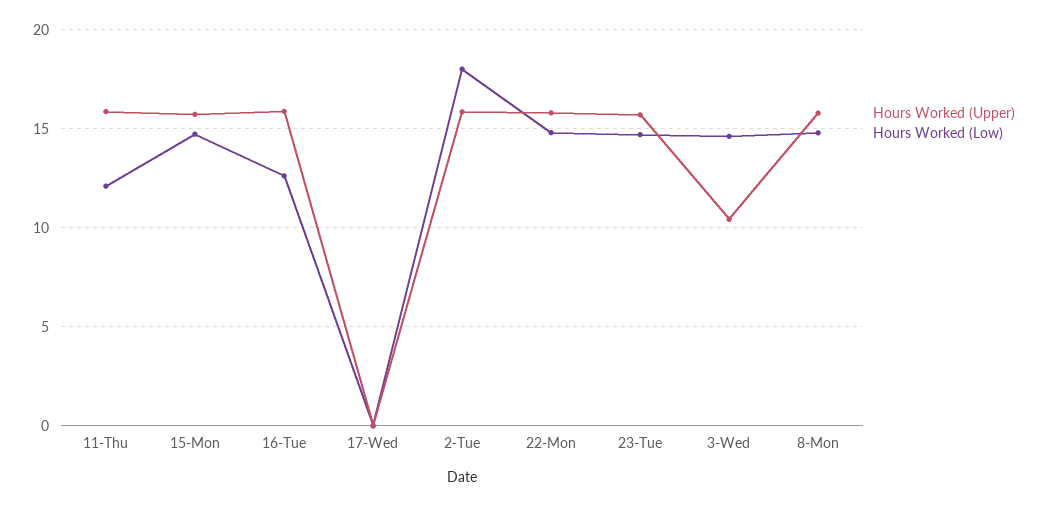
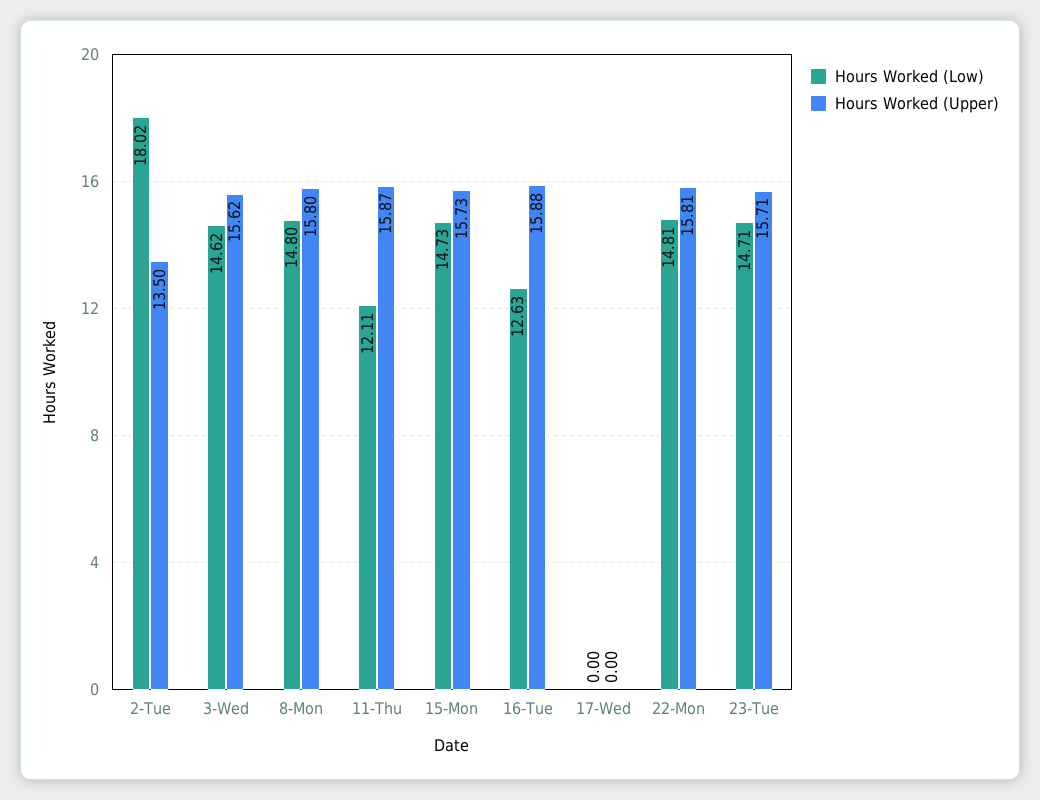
Hours Worked (Upper), 2-Tue: 16 -> 13.5
Hours Worked (Upper), 3-Wed: 10.5 -> 15.62

